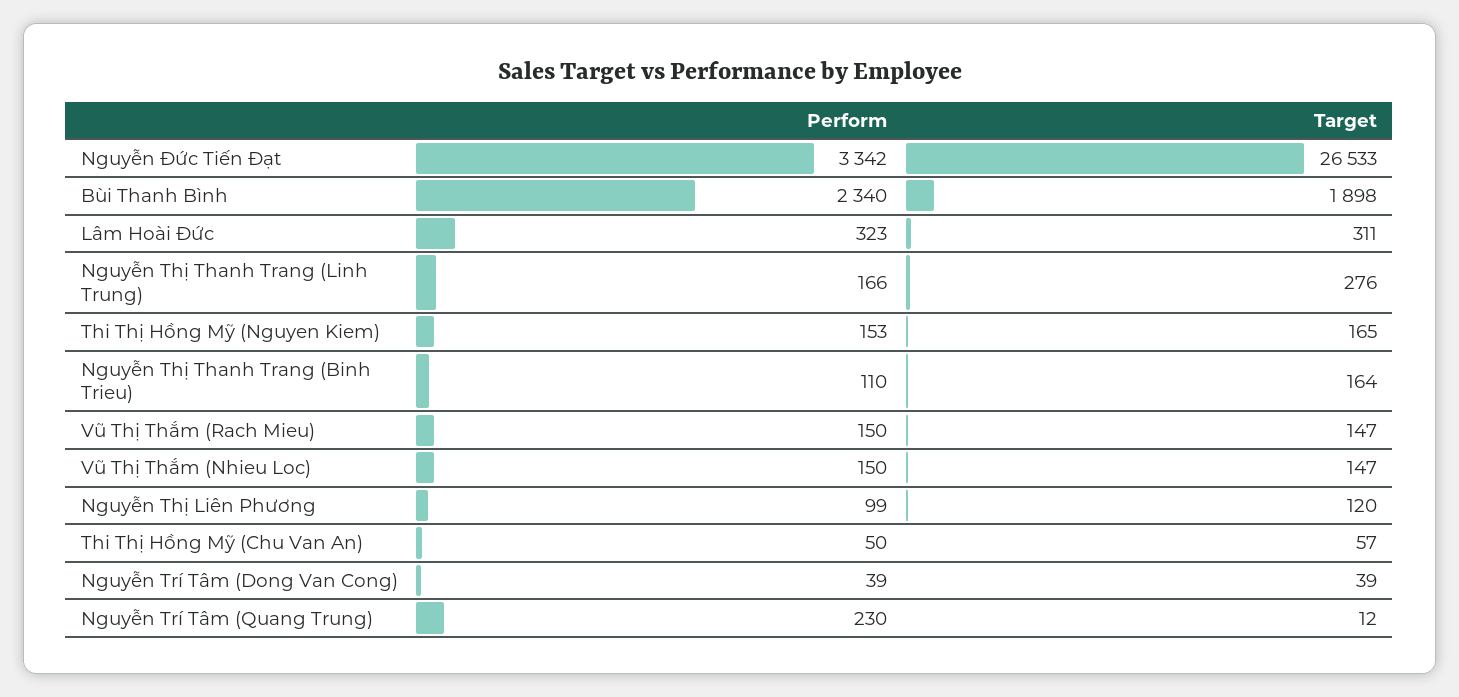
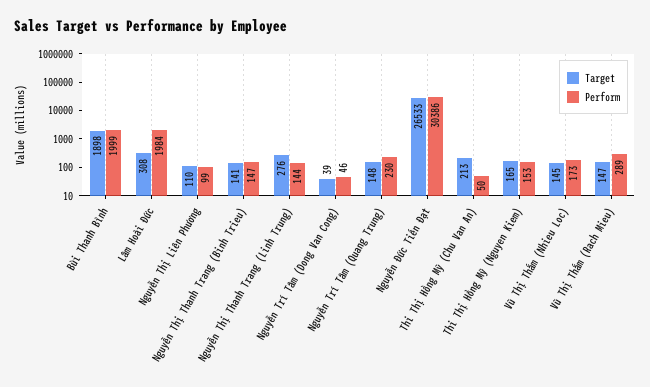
Perform, Nguyễn Đức Tiến Đạt: 3342 -> 30386
Perform, Bùi Thanh Bình: 2340 -> 1999
Perform, Lâm Hoài Đức: 323 -> 1984
Target, Lâm Hoài Đức: 311 -> 308
Perform, Nguyễn Thị Thanh Trang (Linh Trung): 166 -> 144
Perform, Nguyễn Thị Thanh Trang (Binh Trieu): 110 -> 147
Target, Nguyễn Thị Thanh Trang (Binh Trieu): 164 -> 141
Perform, Vũ Thị Thắm (Rach Mieu): 150 -> 289
Perform, Vũ Thị Thắm (Nhieu Loc): 150 -> 173
Target, Vũ Thị Thắm (Nhieu Loc): 147 -> 145
Target, Nguyễn Thị Liên Phương: 120 -> 110
Target, Thi Thị Hồng Mỹ (Chu Van An): 57 -> 213
Perform, Nguyễn Trí Tâm (Dong Van Cong): 39 -> 46
Target, Nguyễn Trí Tâm (Quang Trung): 12 -> 148

